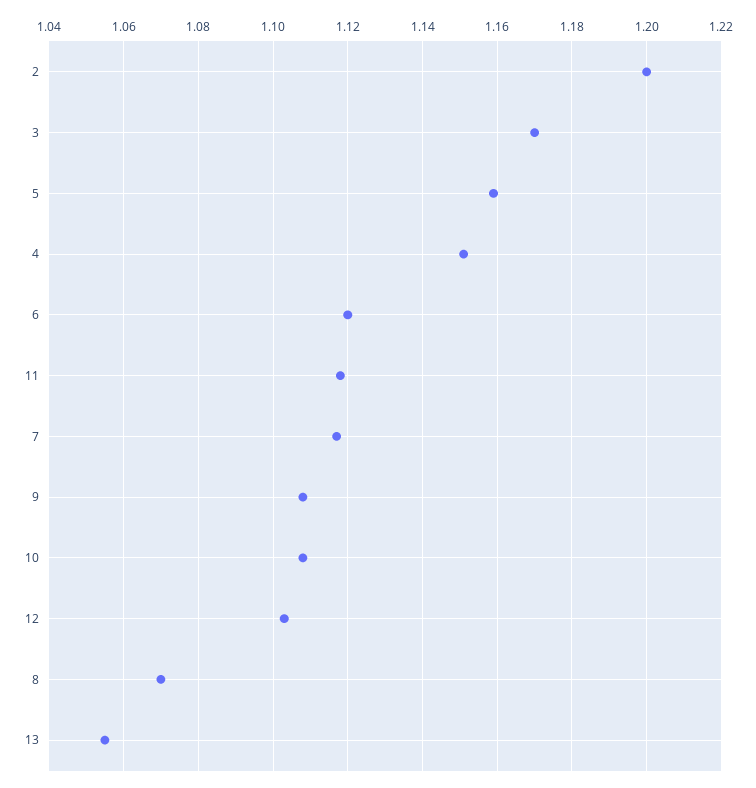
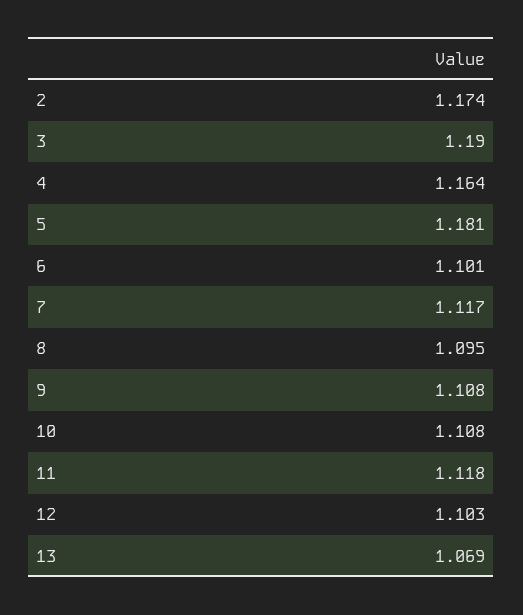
2: 1.2 -> 1.174
3: 1.17 -> 1.19
5: 1.16 -> 1.181
4: 1.15 -> 1.164
6: 1.12 -> 1.101
8: 1.07 -> 1.095
13: 1.055 -> 1.069

